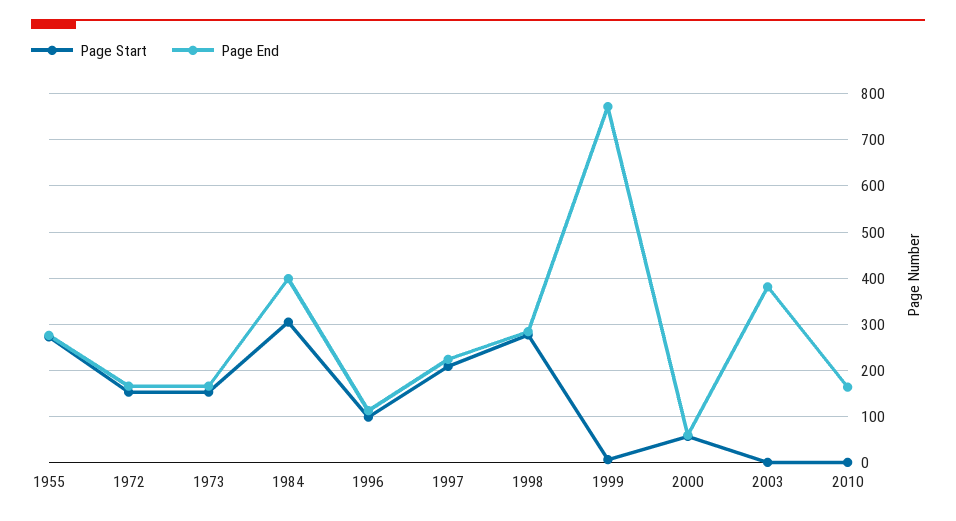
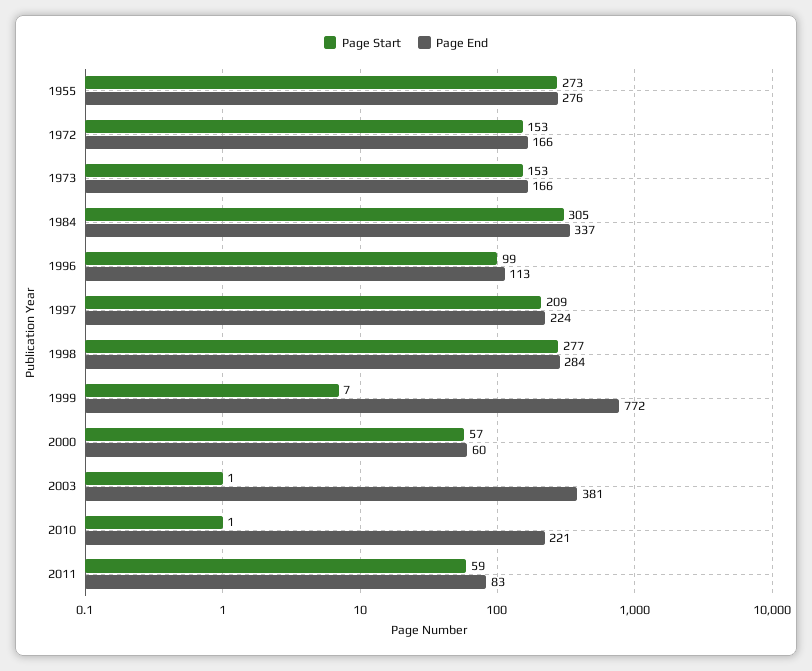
Page End, 1984: 400 -> 337
Page End, 2010: 160 -> 221
Page Start, 2011: none -> 59
Page End, 2011: none -> 83

